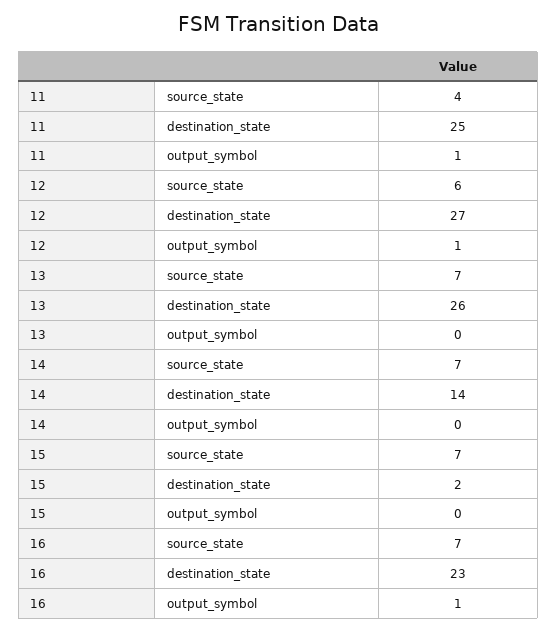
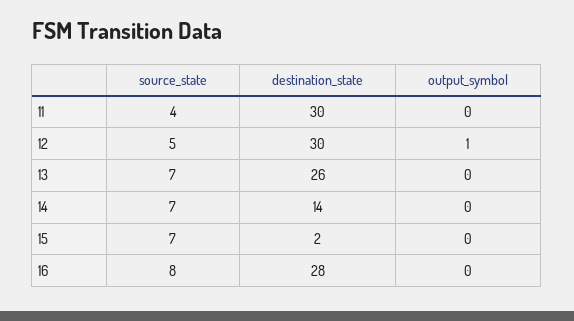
11, destination_state: 25 -> 30
11, output_symbol: 1 -> 0
12, source_state: 6 -> 5
12, destination_state: 27 -> 30
16, source_state: 7 -> 8
16, destination_state: 23 -> 28
16, output_symbol: 1 -> 0

